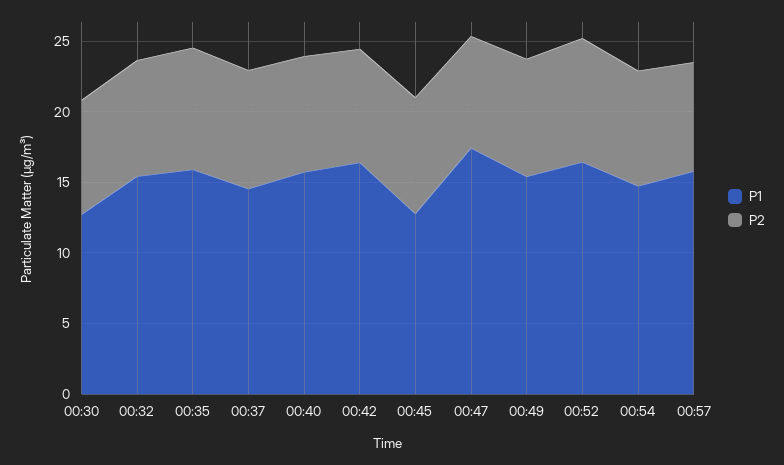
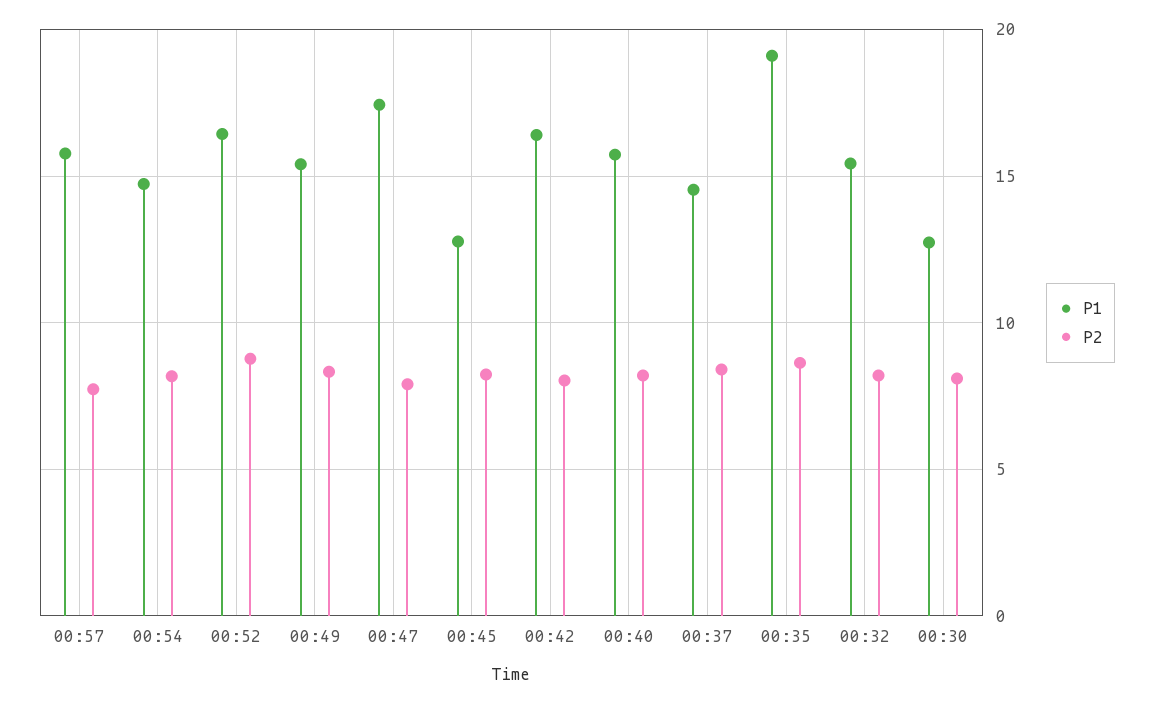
P1, 00:35: 16 -> 19

